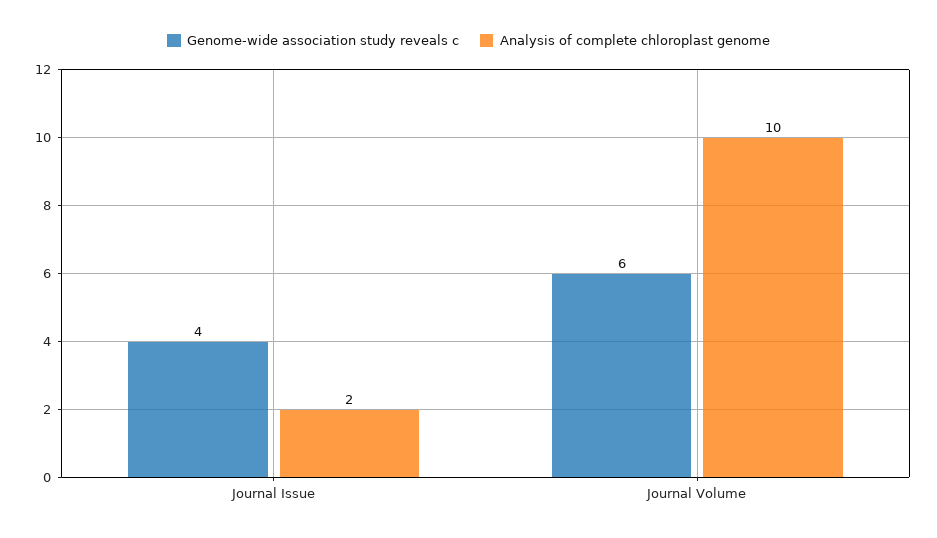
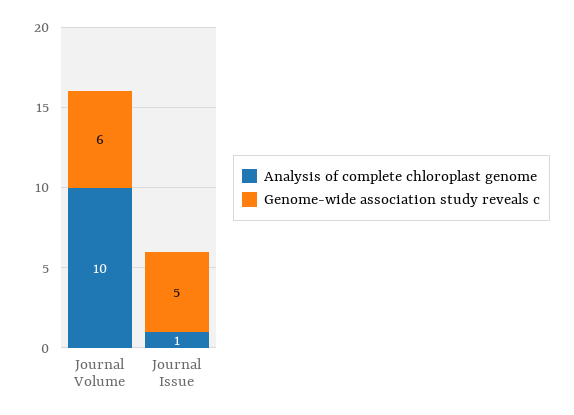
Genome-wide association study reveals c, Journal Issue: 4 -> 5
Analysis of complete chloroplast genome, Journal Issue: 2 -> 1

